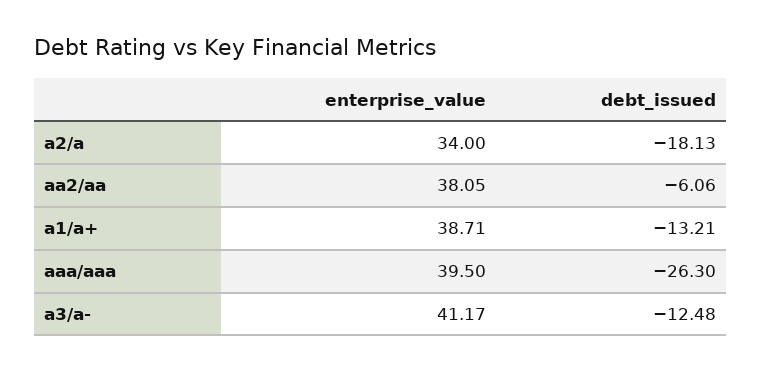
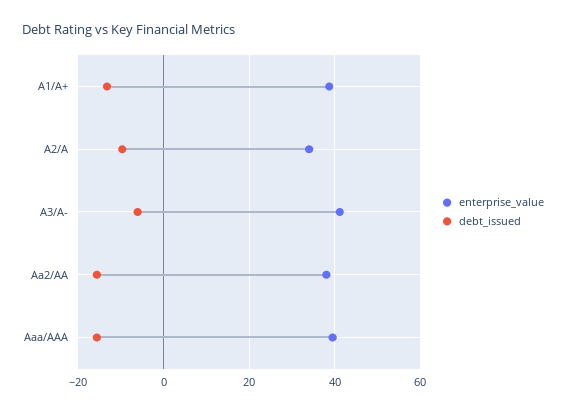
debt_issued, a2/a: -18.13 -> -10
debt_issued, aa2/aa: -6.06 -> -16
debt_issued, aaa/aaa: -26.3 -> -16
debt_issued, a3/a-: -12.48 -> -6

